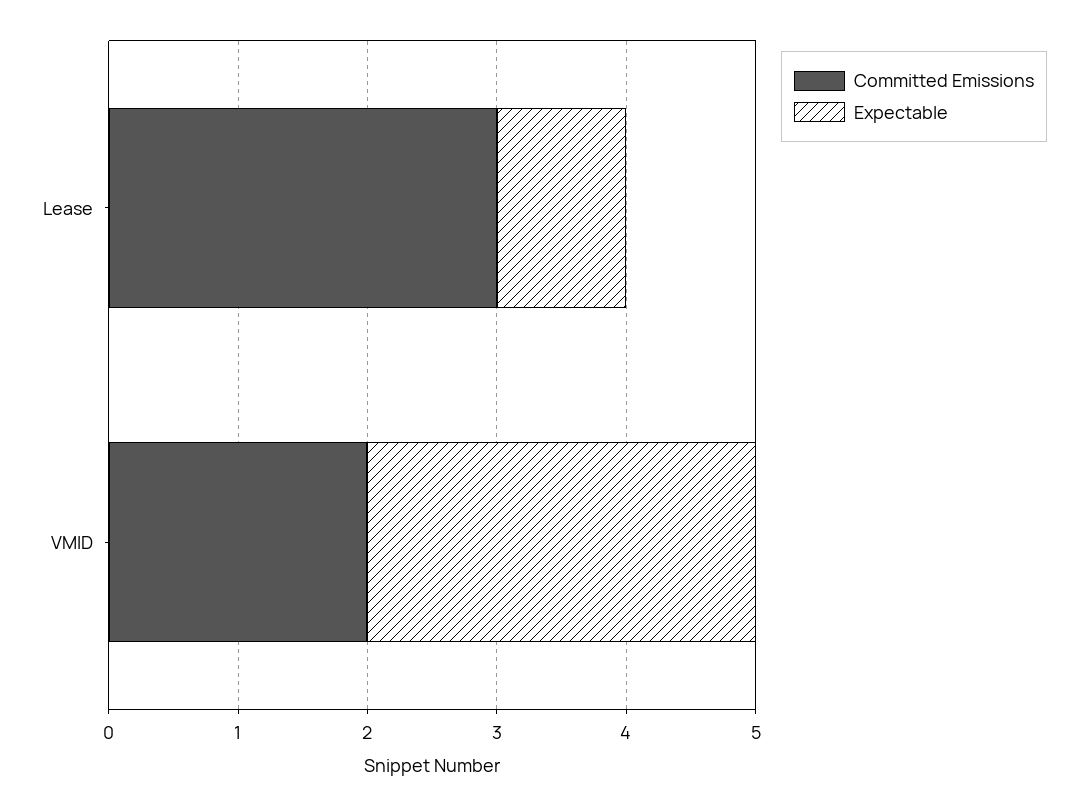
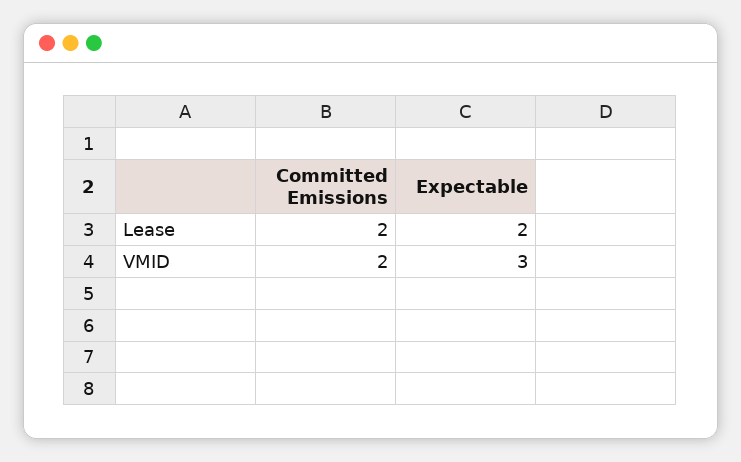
Committed Emissions, Lease: 3 -> 2
Expectable, Lease: 1 -> 2

